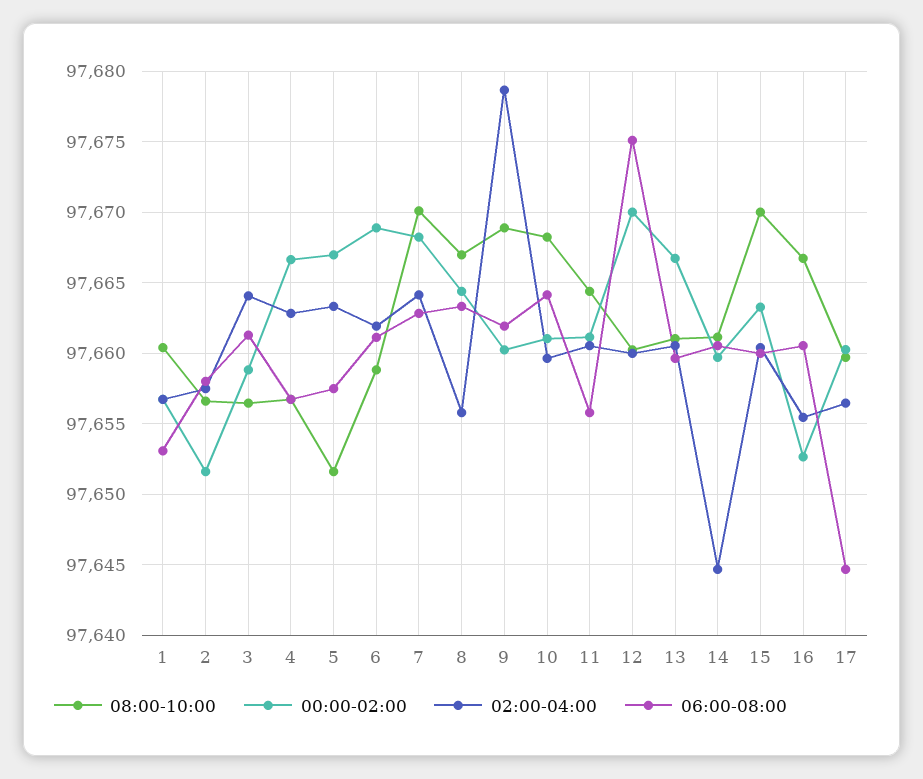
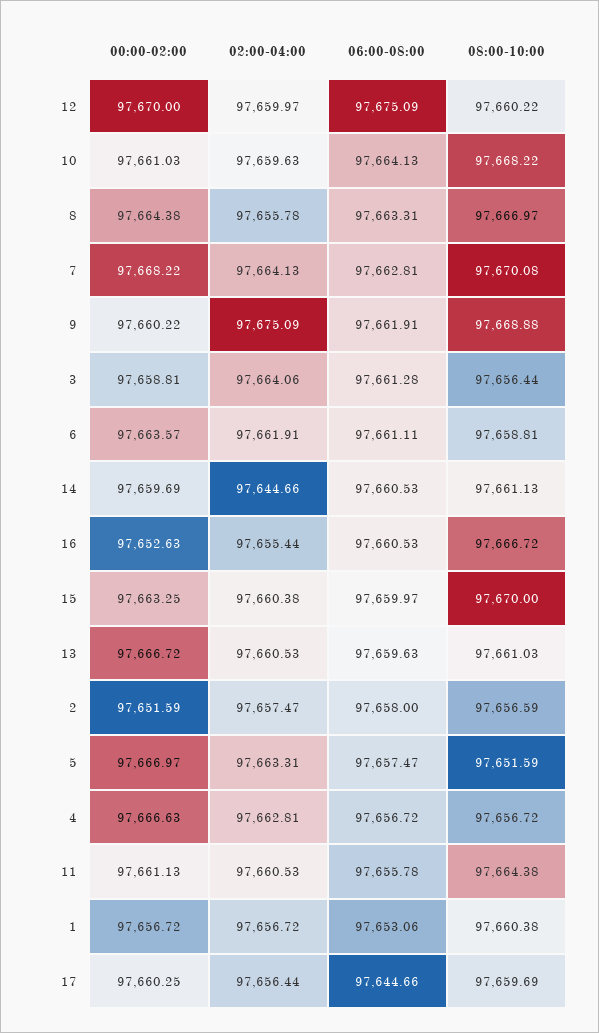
00:00-02:00, 6: 97669 -> 97663.57
02:00-04:00, 9: 97678.5 -> 97675.09

